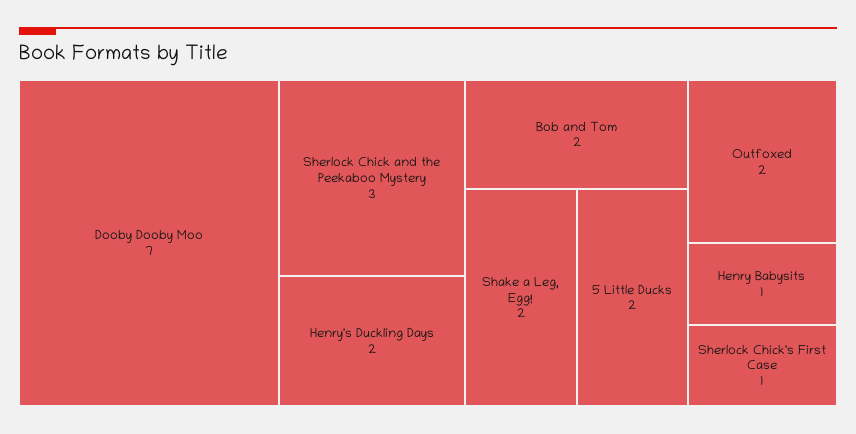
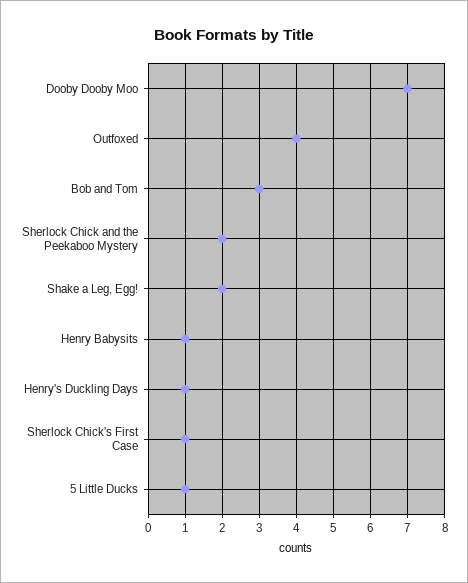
Sherlock Chick and the Peekaboo Mystery: 3 -> 2
Henry's Duckling Days: 2 -> 1
Bob and Tom: 2 -> 3
5 Little Ducks: 2 -> 1
Outfoxed: 2 -> 4

